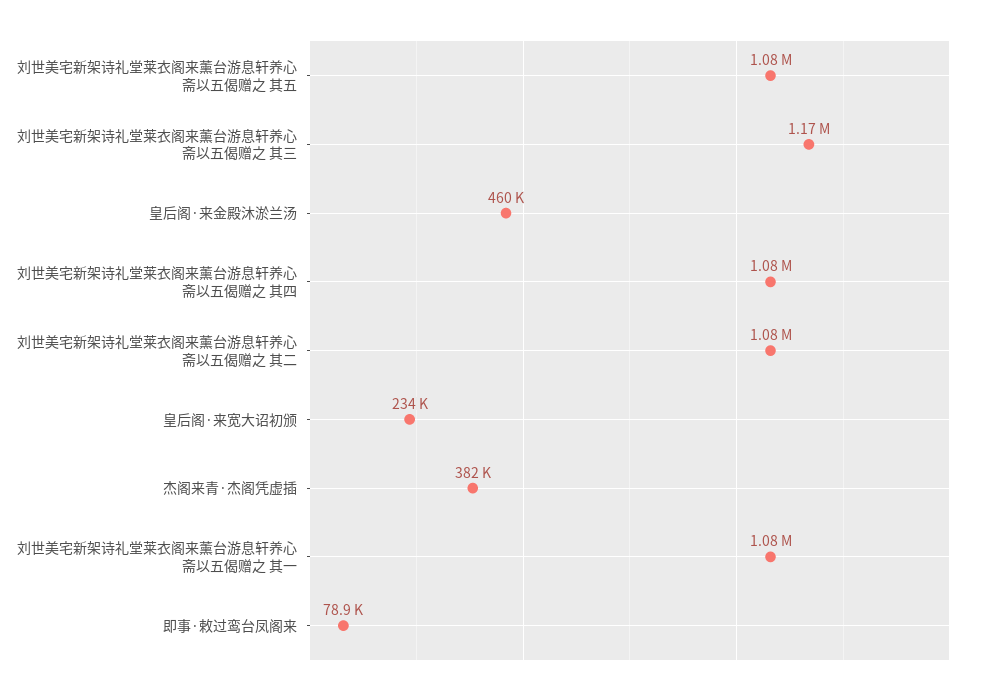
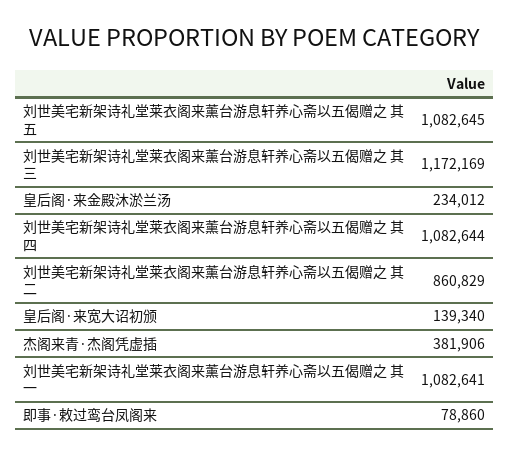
皇后阁·来金殿沐淤兰汤: 460000 -> 234012
刘世美宅新架诗礼堂莱衣阁来薰台游息轩养心斋以五偈赠之 其二: 1080000 -> 860829
皇后阁·来宽大诏初颁: 234000 -> 139340

